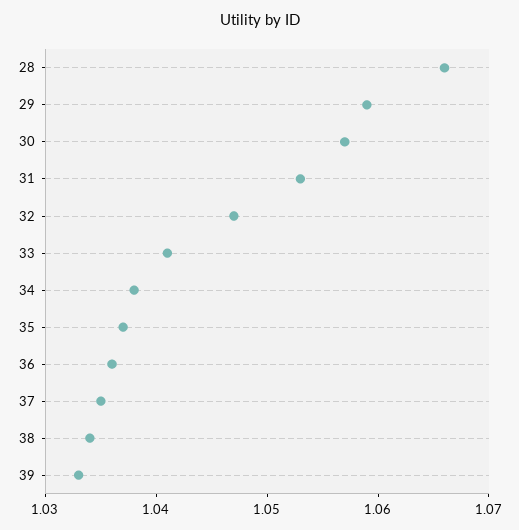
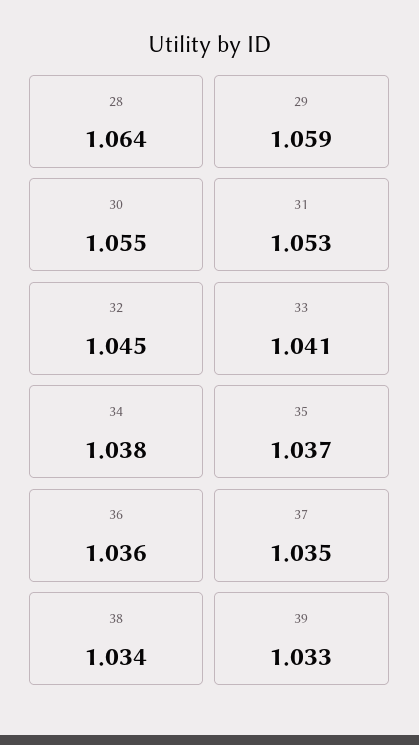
28: 1.066 -> 1.064
30: 1.057 -> 1.055
32: 1.047 -> 1.045

